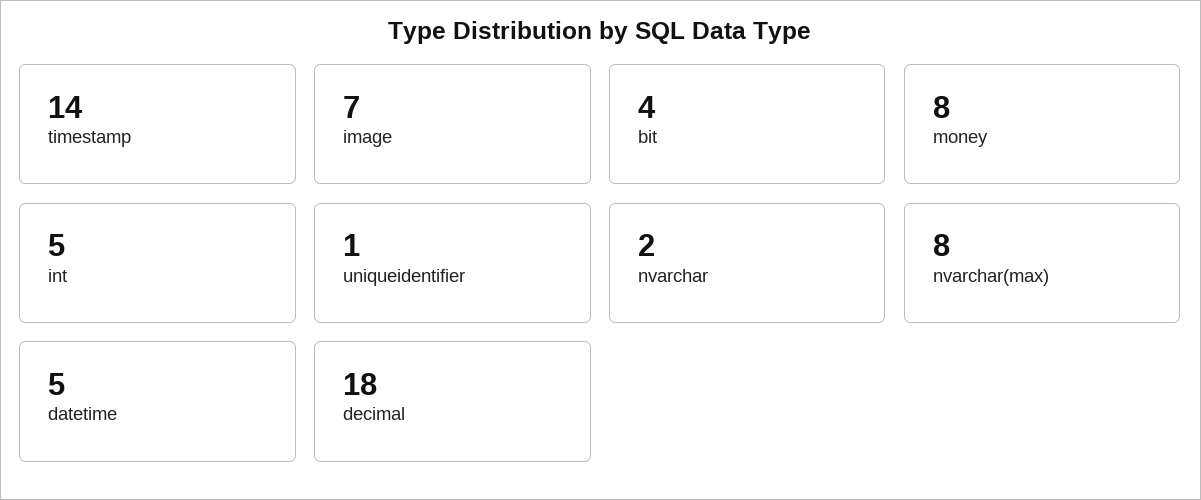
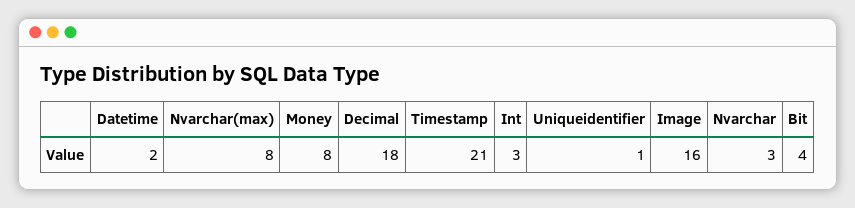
timestamp: 14 -> 21
image: 7 -> 16
int: 5 -> 3
nvarchar: 2 -> 3
datetime: 5 -> 2

